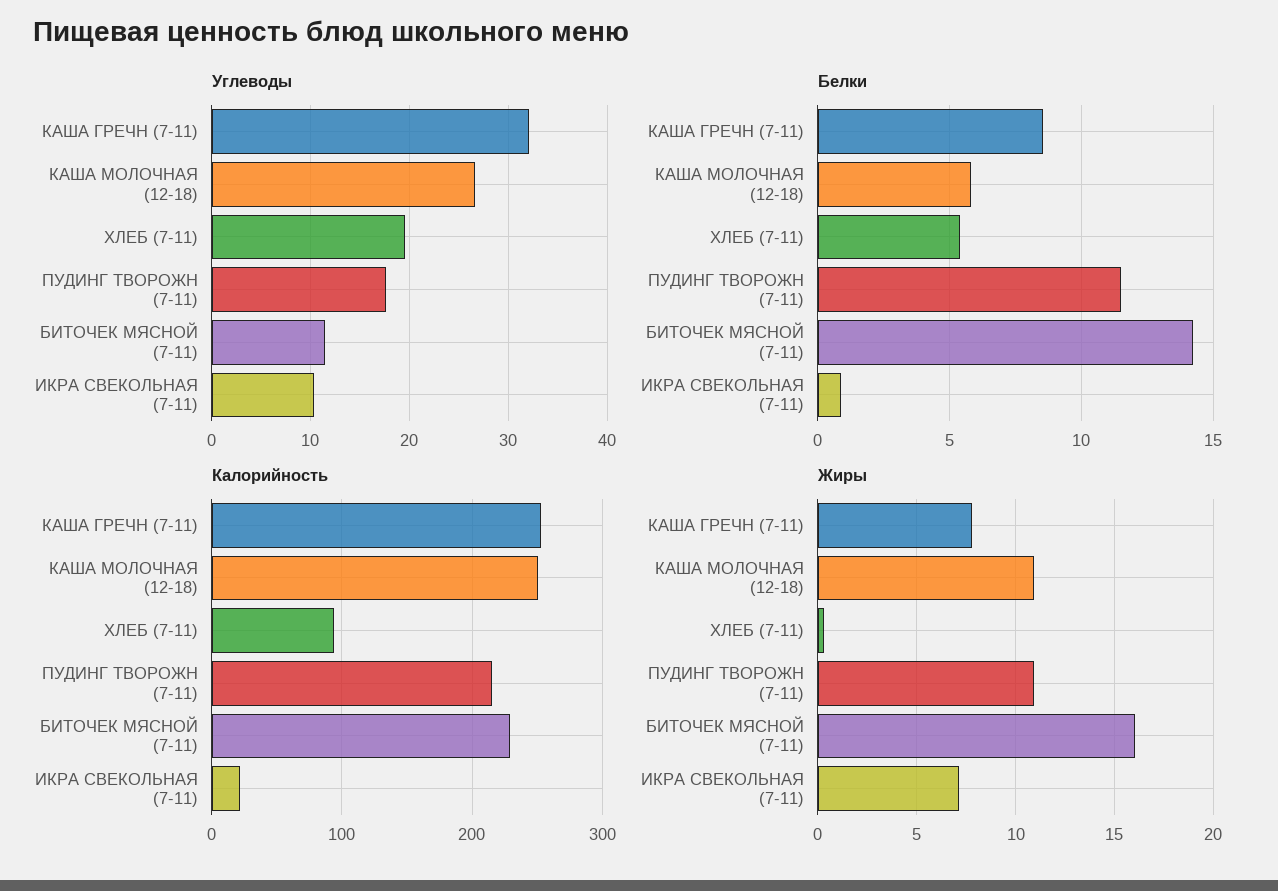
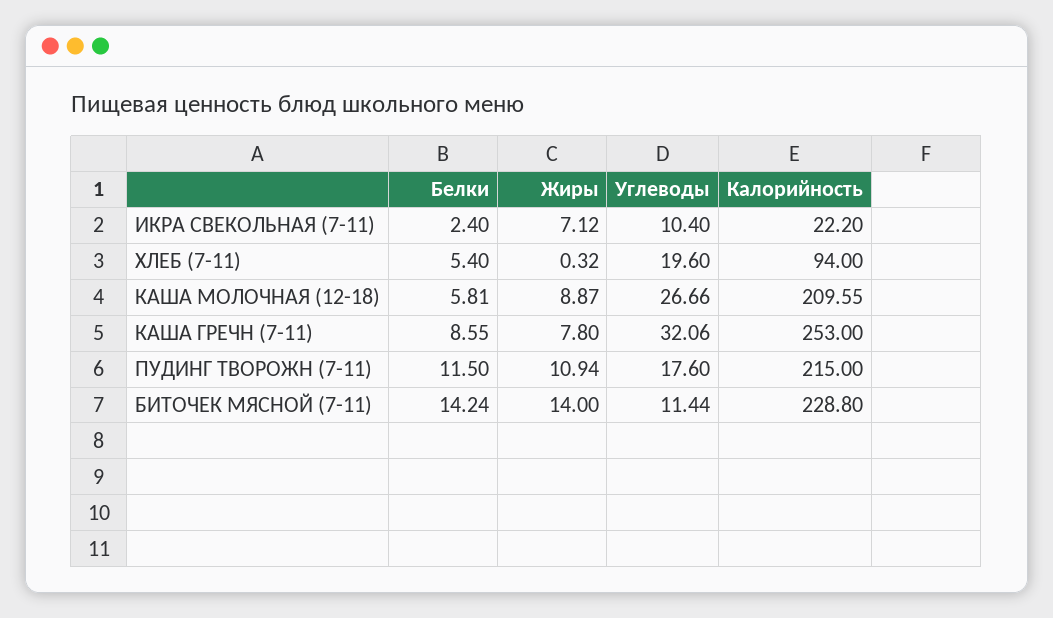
Белки, ИКРА СВЕКОЛЬНАЯ (7-11): 1 -> 2.4
Калорийность, КАША МОЛОЧНАЯ (12-18): 250 -> 209.55
Жиры, КАША МОЛОЧНАЯ (12-18): 11 -> 8.87
Жиры, БИТОЧЕК МЯСНОЙ (7-11): 16 -> 14

